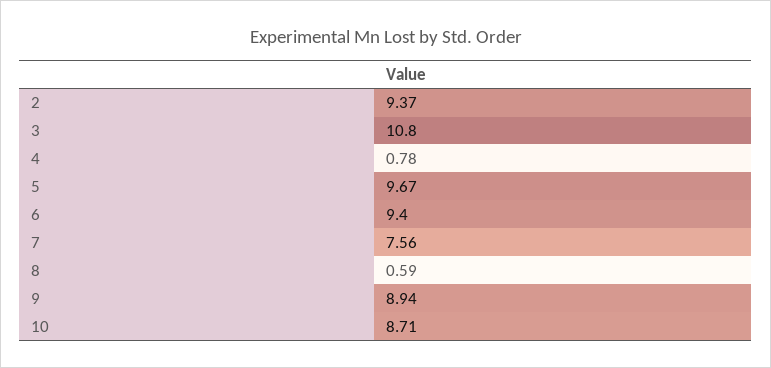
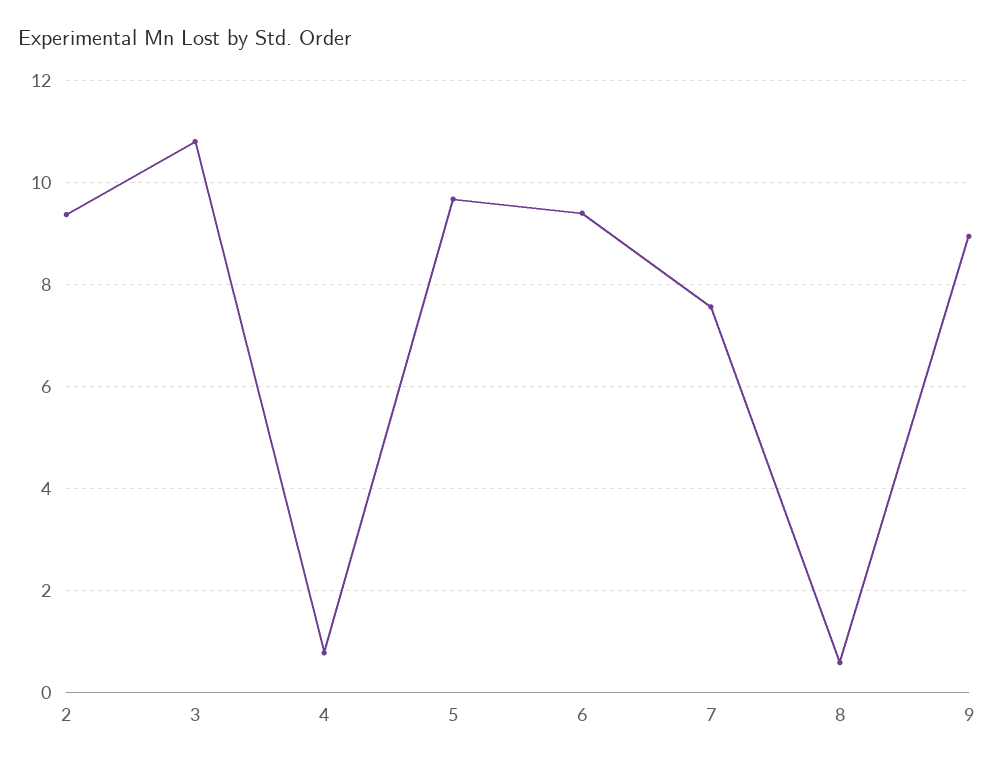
10: 8.71 -> none

